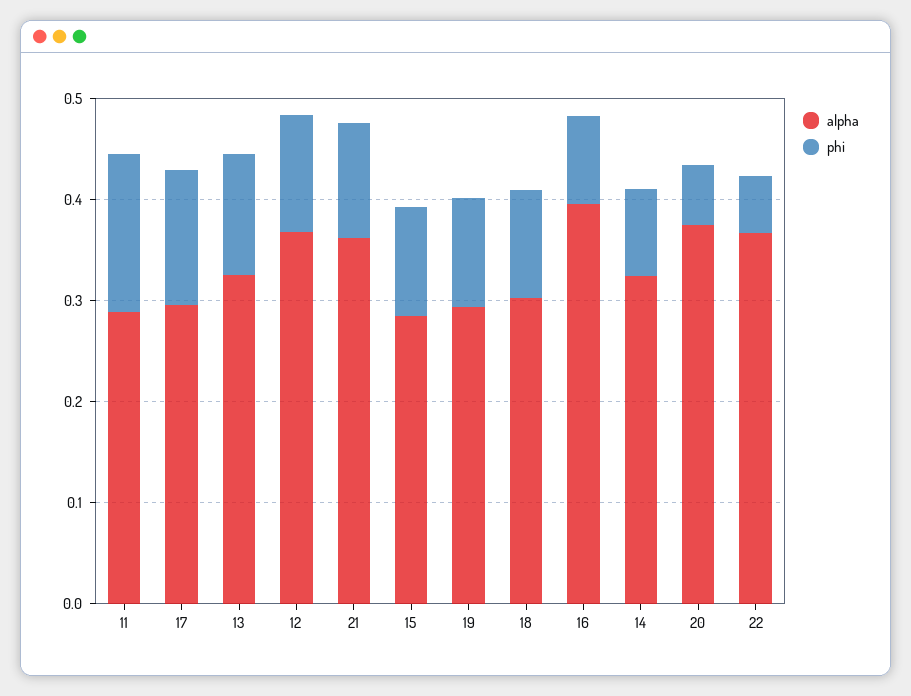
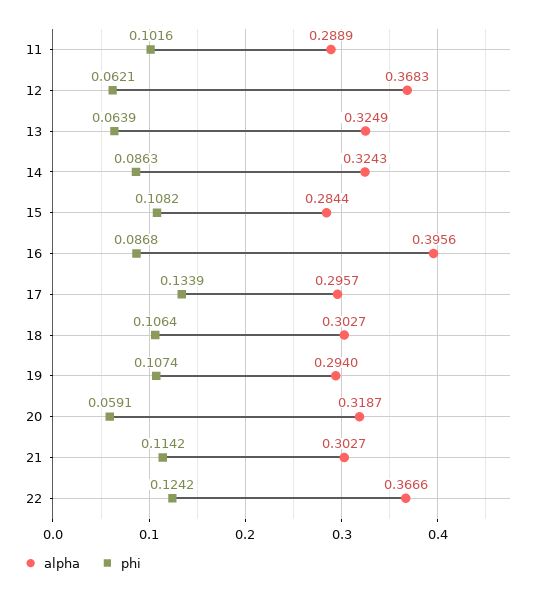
phi, 11: 0.16 -> 0.1016
phi, 13: 0.12 -> 0.0639
phi, 12: 0.12 -> 0.0621
alpha, 21: 0.36 -> 0.3027
alpha, 20: 0.38 -> 0.3187
phi, 22: 0.06 -> 0.1242

